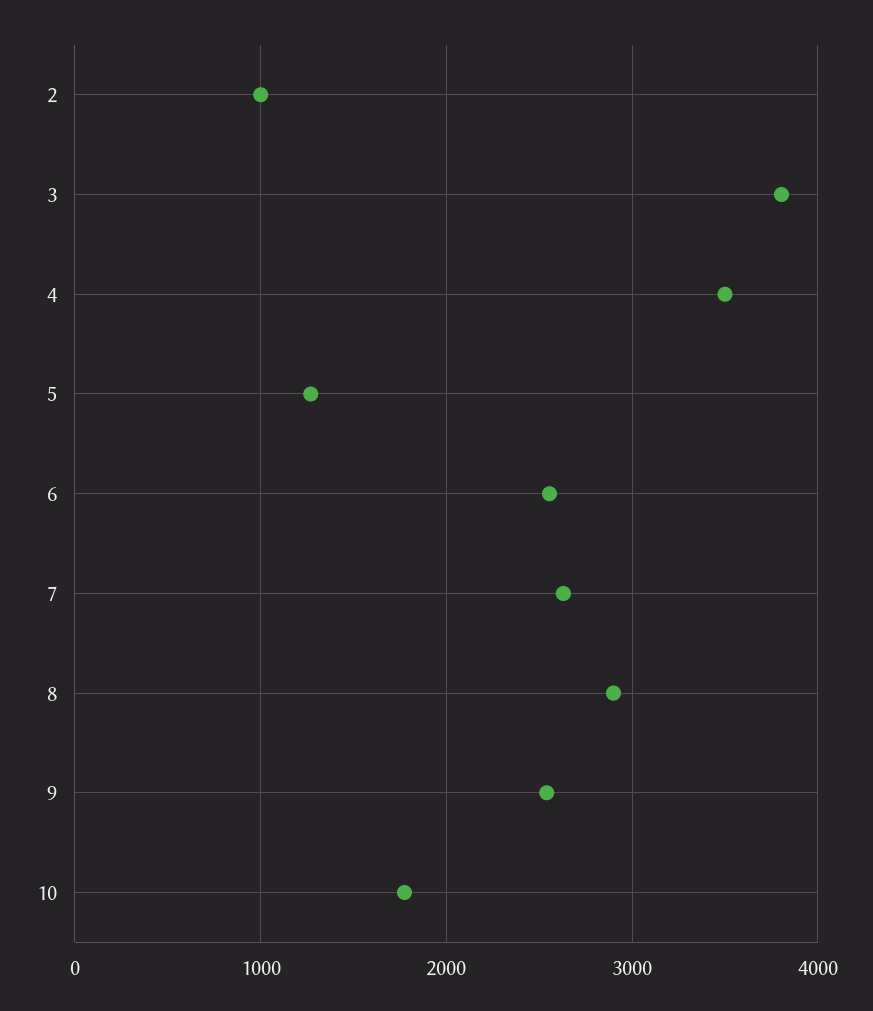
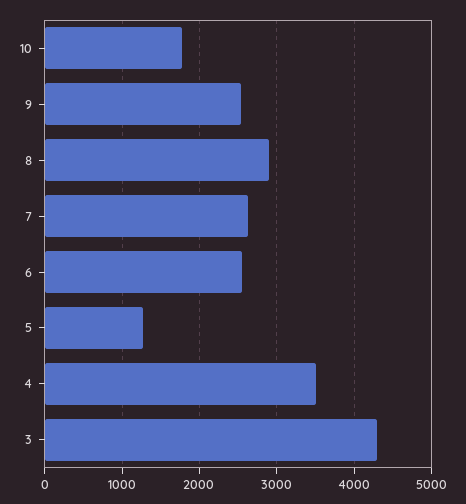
2: 1000 -> none
3: 3800 -> 4300

